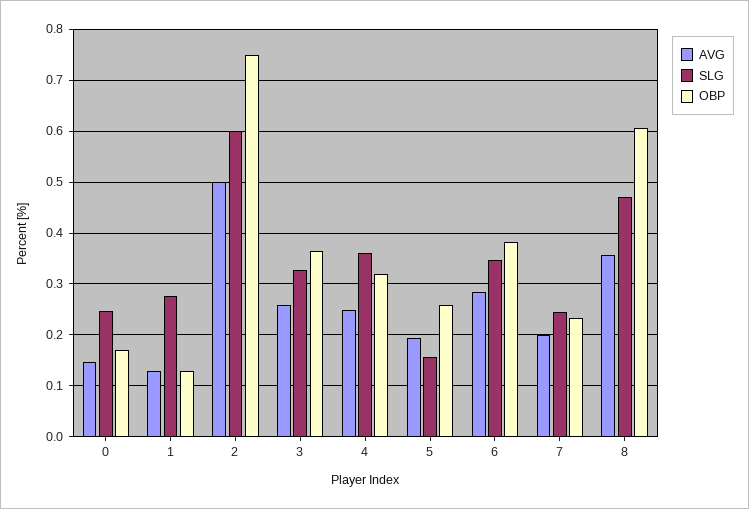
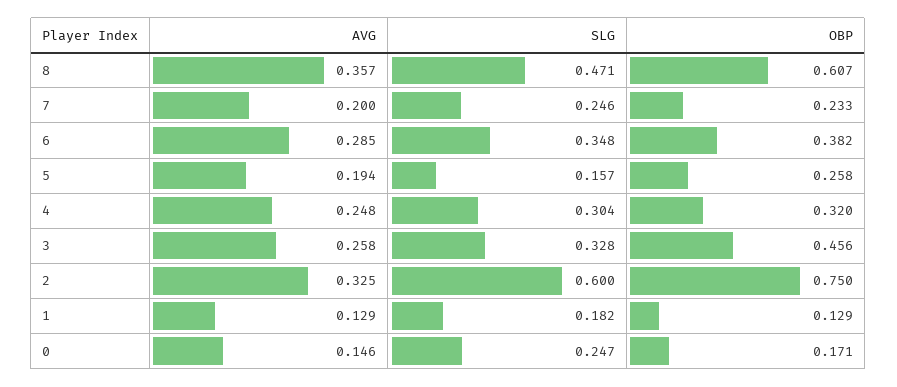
SLG, 1: 0.28 -> 0.182
AVG, 2: 0.5 -> 0.325
OBP, 3: 0.36 -> 0.456
SLG, 4: 0.36 -> 0.304

